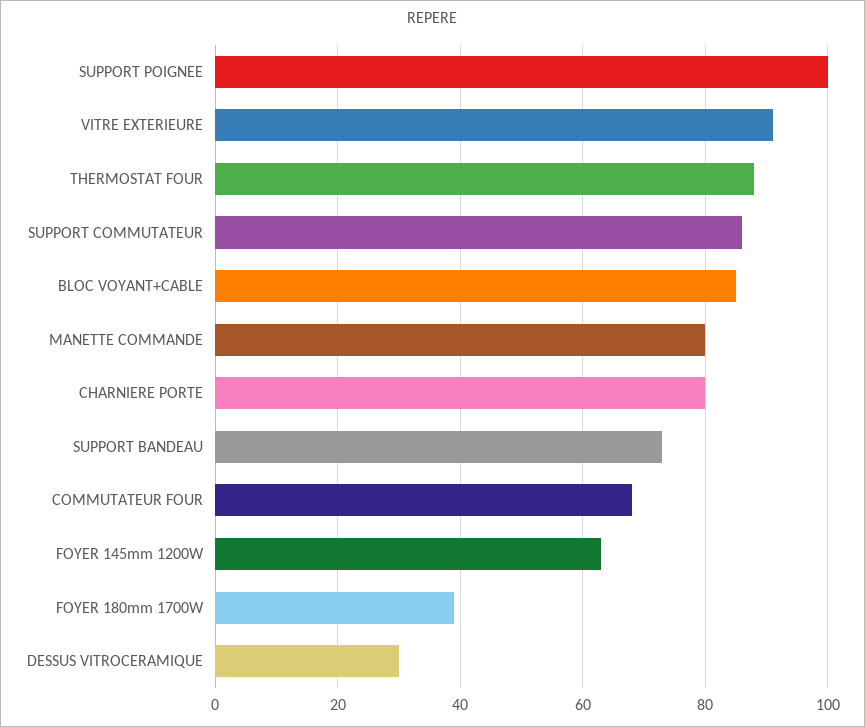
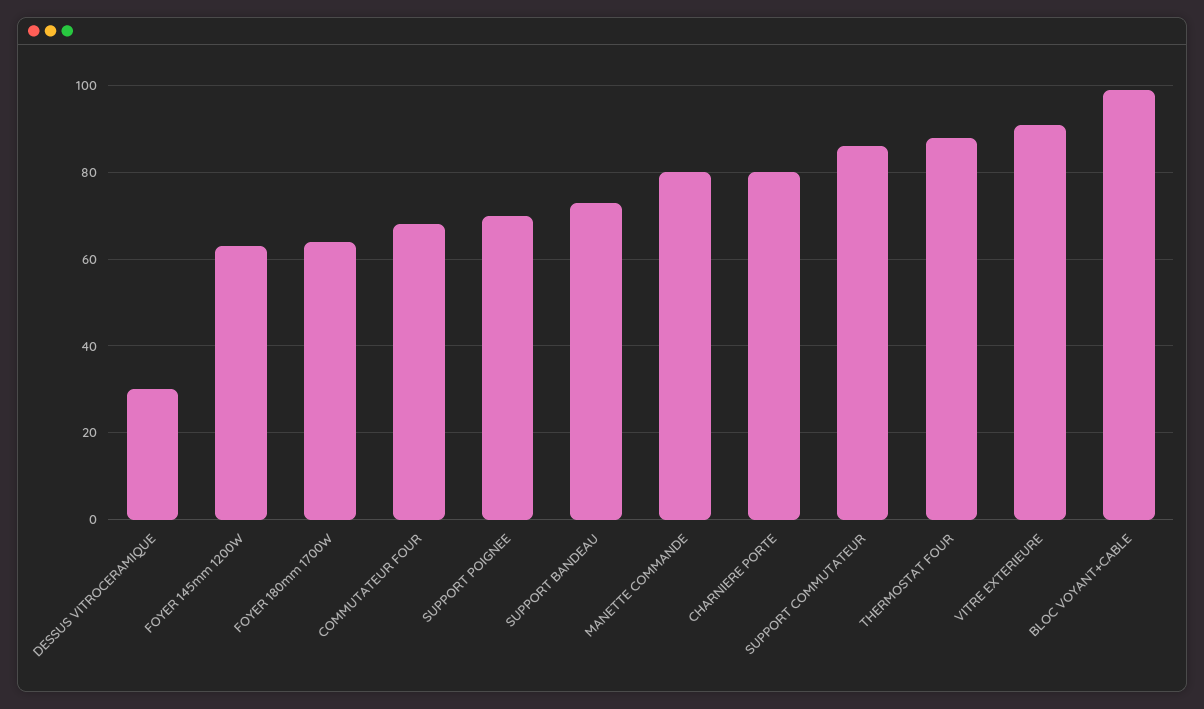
SUPPORT POIGNEE: 100 -> 70
BLOC VOYANT+CABLE: 85 -> 100
FOYER 180mm 1700W: 40 -> 65

